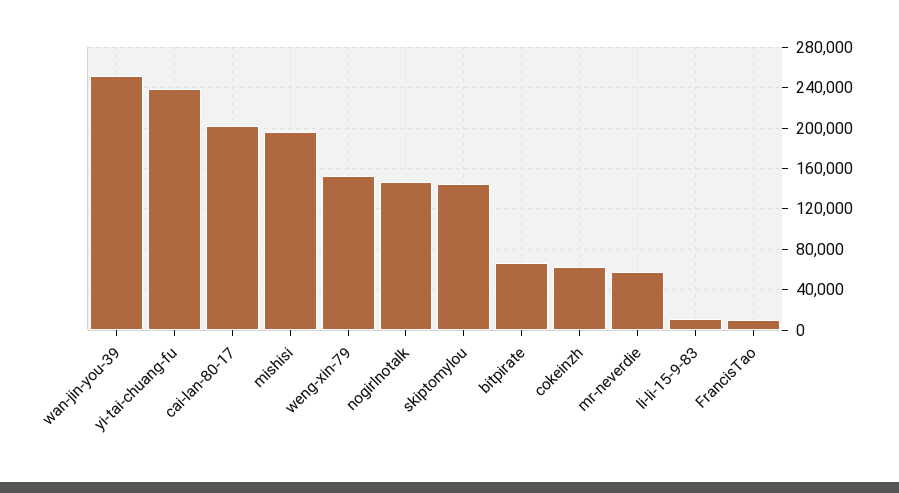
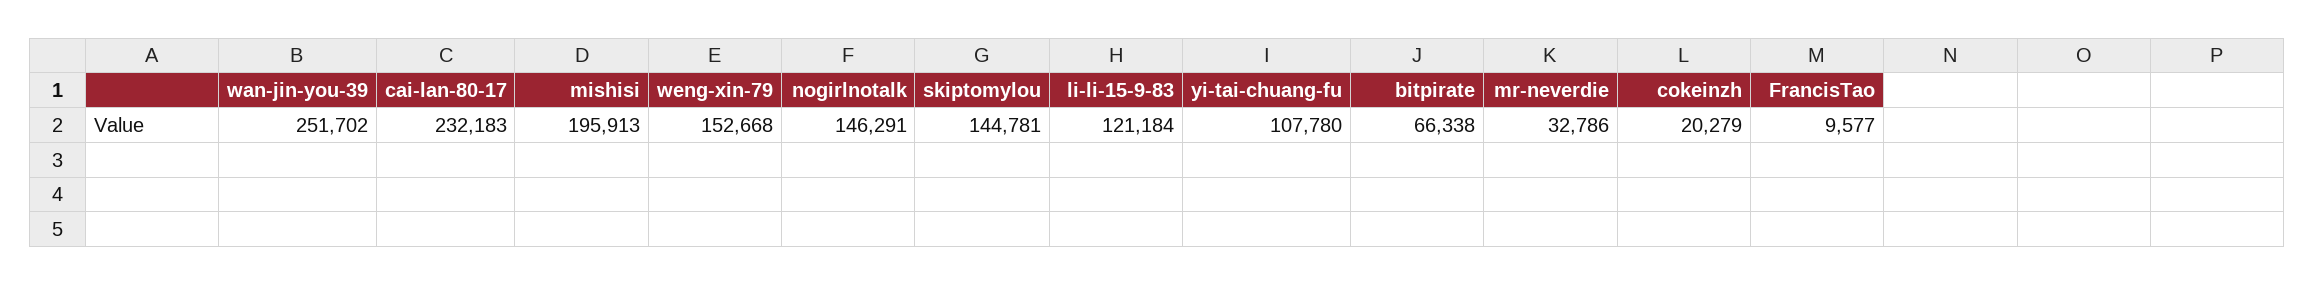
yi-tai-chuang-fu: 240000 -> 107780
cai-lan-80-17: 200000 -> 232183
cokeinzh: 60000 -> 20279
mr-neverdie: 60000 -> 32786
li-li-15-9-83: 10000 -> 121184

